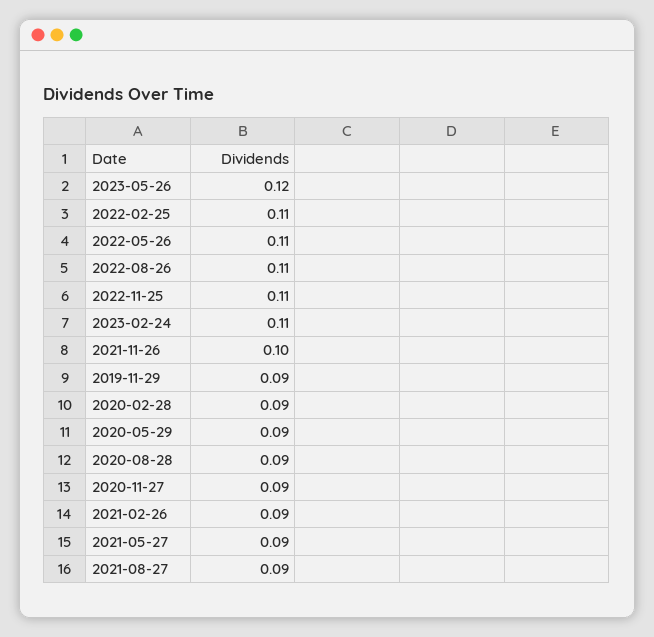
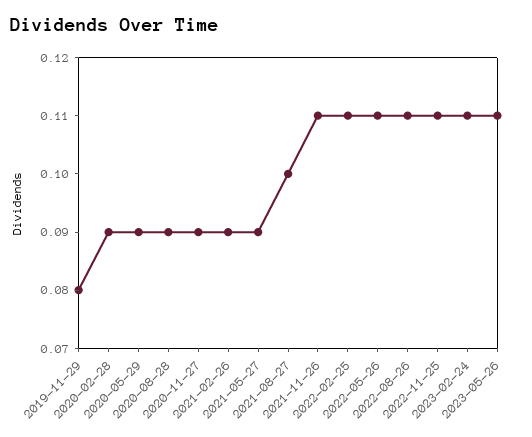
2023-05-26: 0.12 -> 0.11
2021-11-26: 0.1 -> 0.11
2019-11-29: 0.09 -> 0.08
2021-08-27: 0.09 -> 0.1

